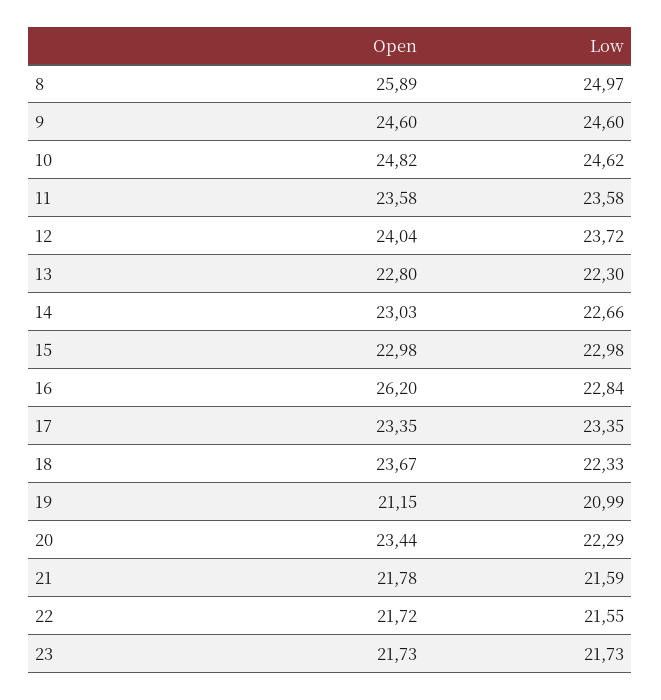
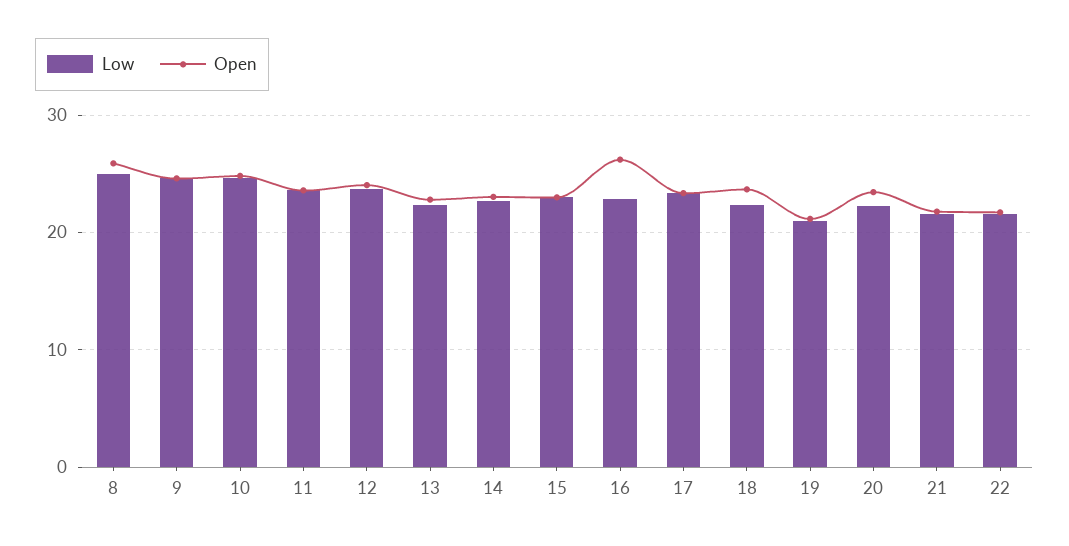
Open, 23: 21.73 -> none
Low, 23: 21.73 -> none

